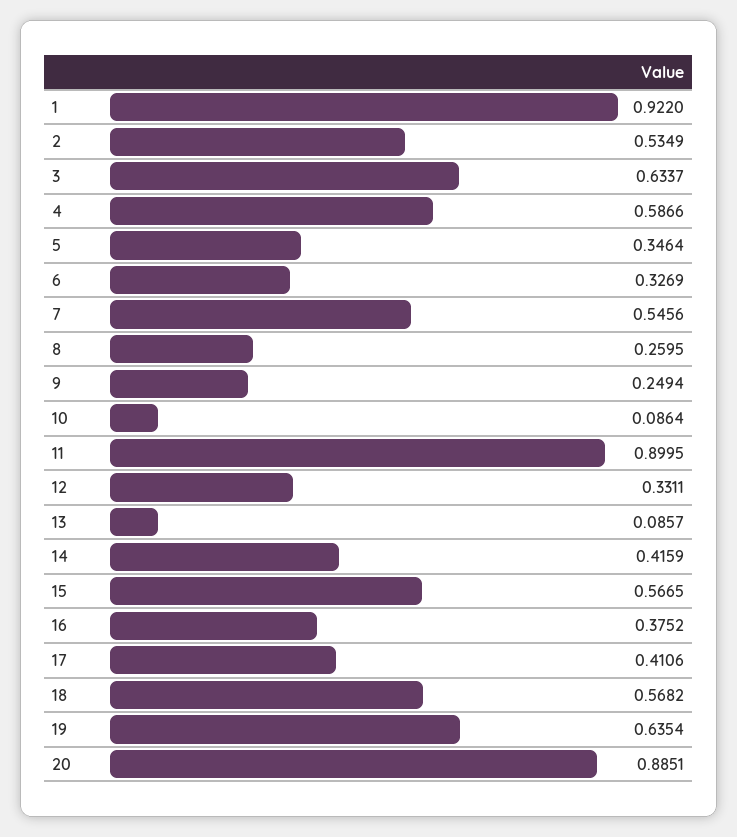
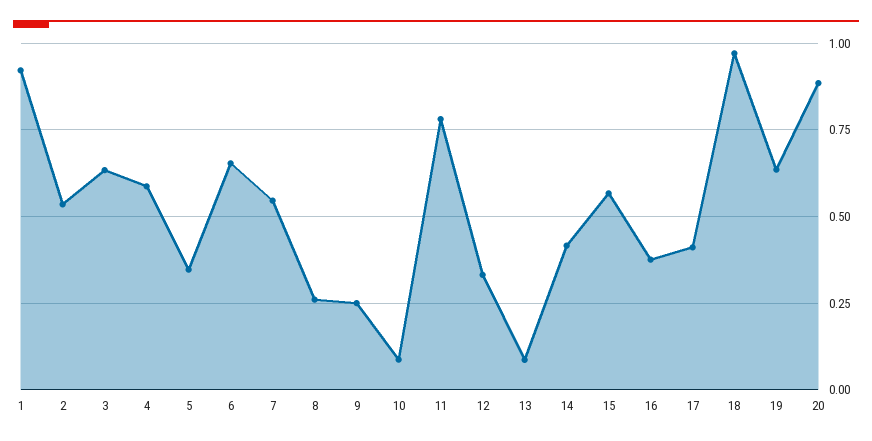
6: 0.3269 -> 0.65
11: 0.8995 -> 0.775
18: 0.5682 -> 0.975

